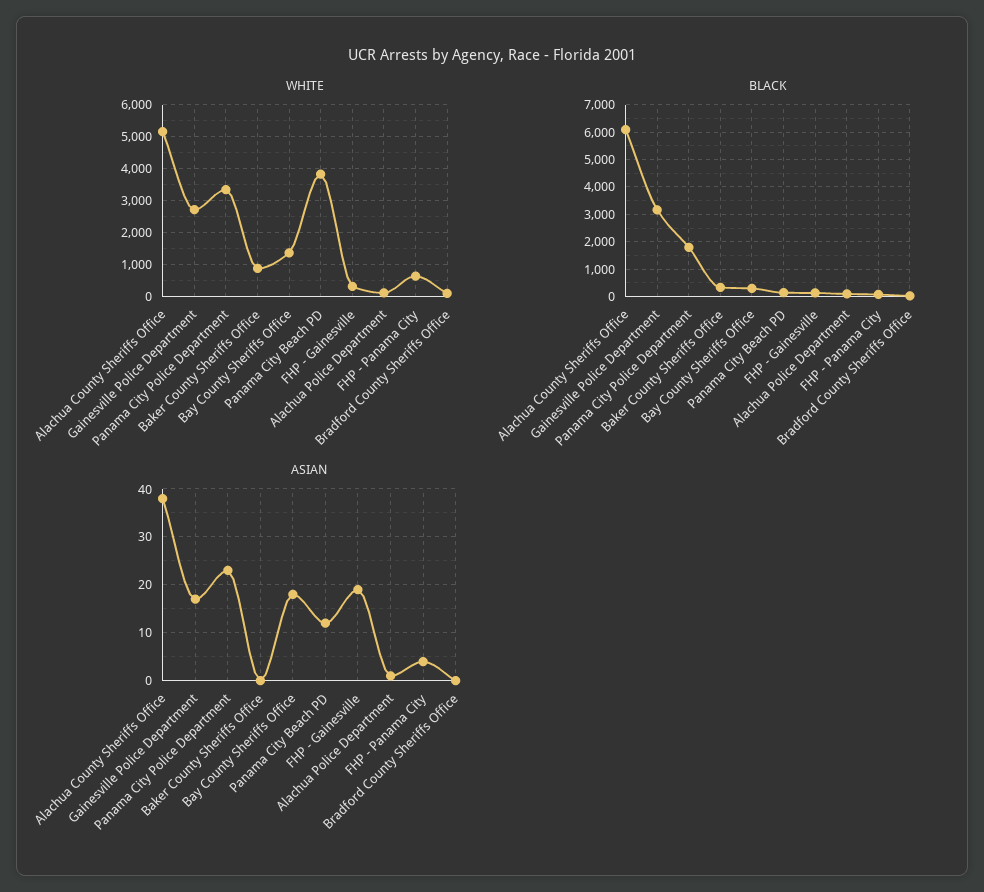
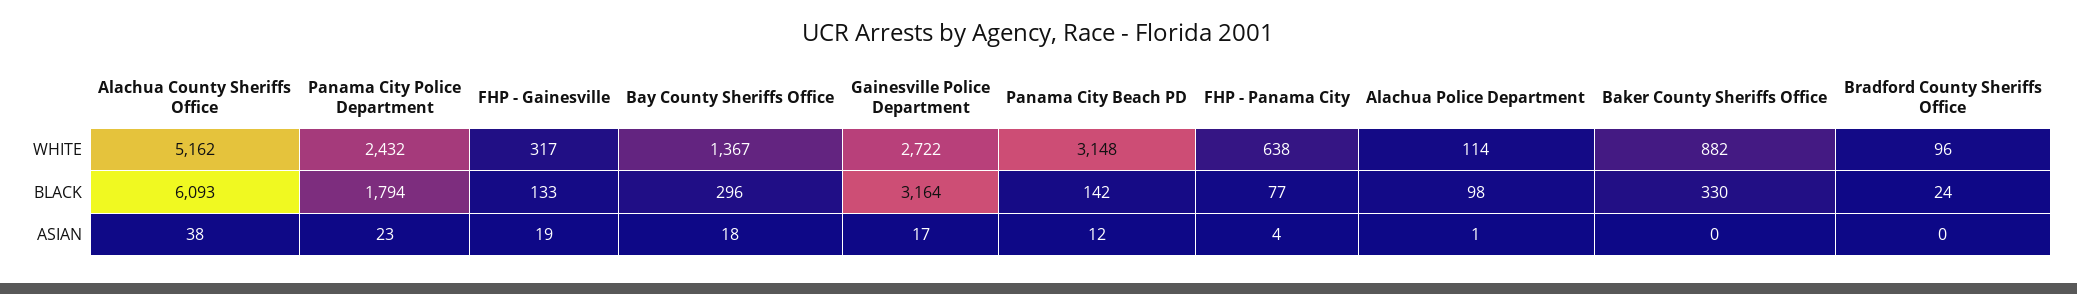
WHITE, Panama City Police Department: 3400 -> 2432
WHITE, Panama City Beach PD: 3800 -> 3148

